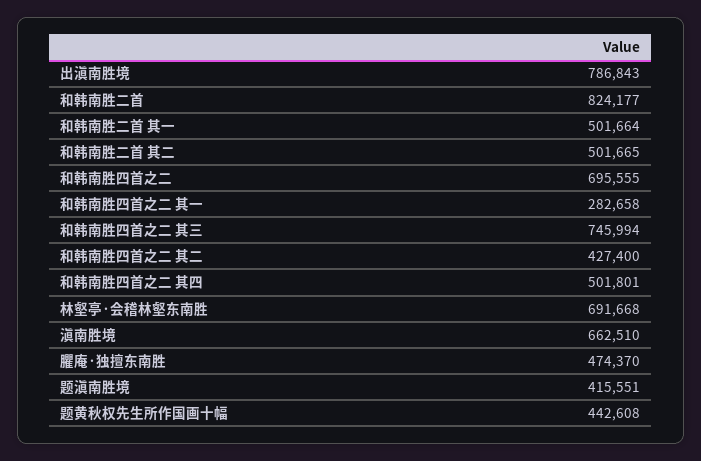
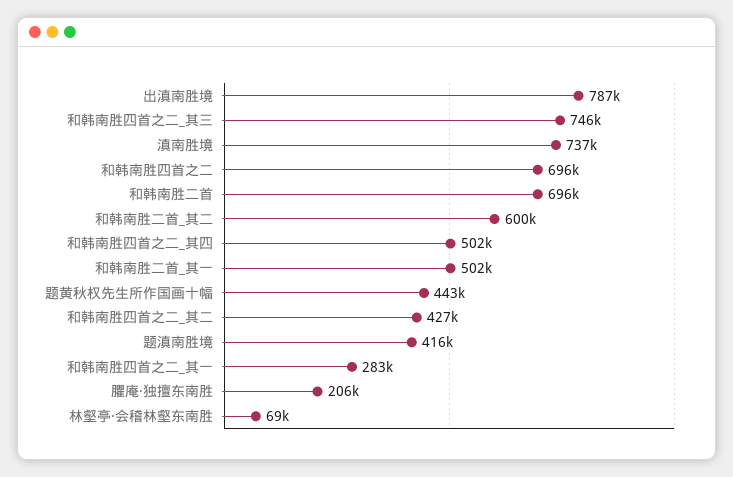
和韩南胜二首: 824177 -> 696000
和韩南胜二首 其二: 501665 -> 600000
林壑亭·会稽林壑东南胜: 691668 -> 69000
滇南胜境: 662510 -> 737000
臞庵·独擅东南胜: 474370 -> 206000

